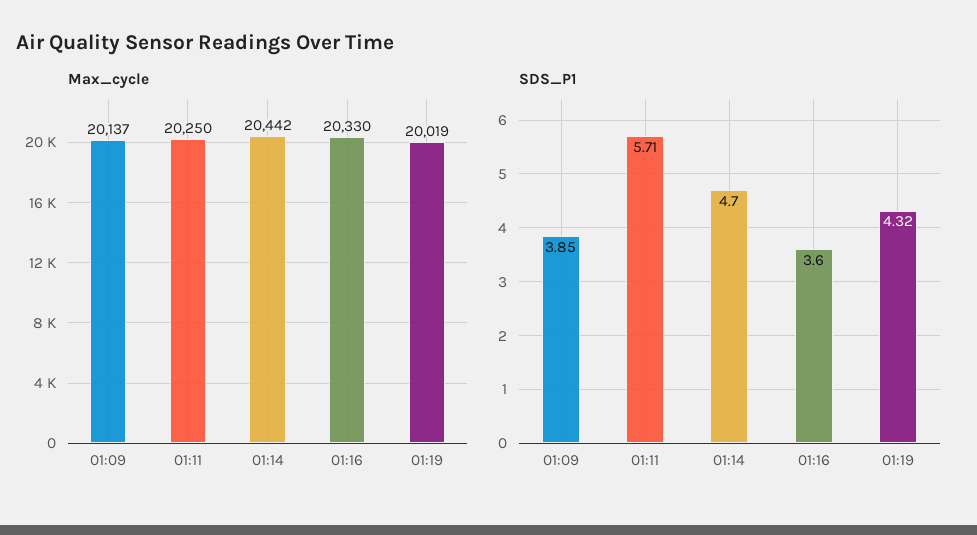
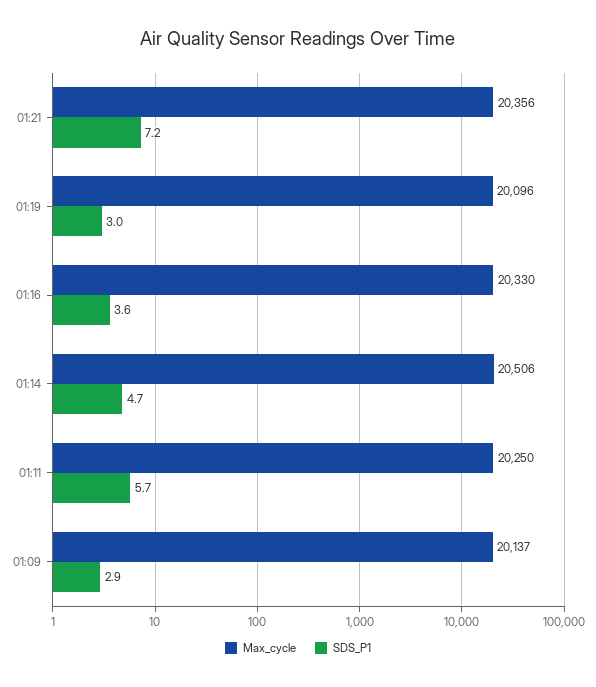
Max_cycle, 01:14: 20442 -> 20506
Max_cycle, 01:19: 20019 -> 20096
SDS_P1, 01:09: 3.85 -> 2.9
SDS_P1, 01:19: 4.32 -> 3
Max_cycle, 01:21: none -> 20356
SDS_P1, 01:21: none -> 7.2

